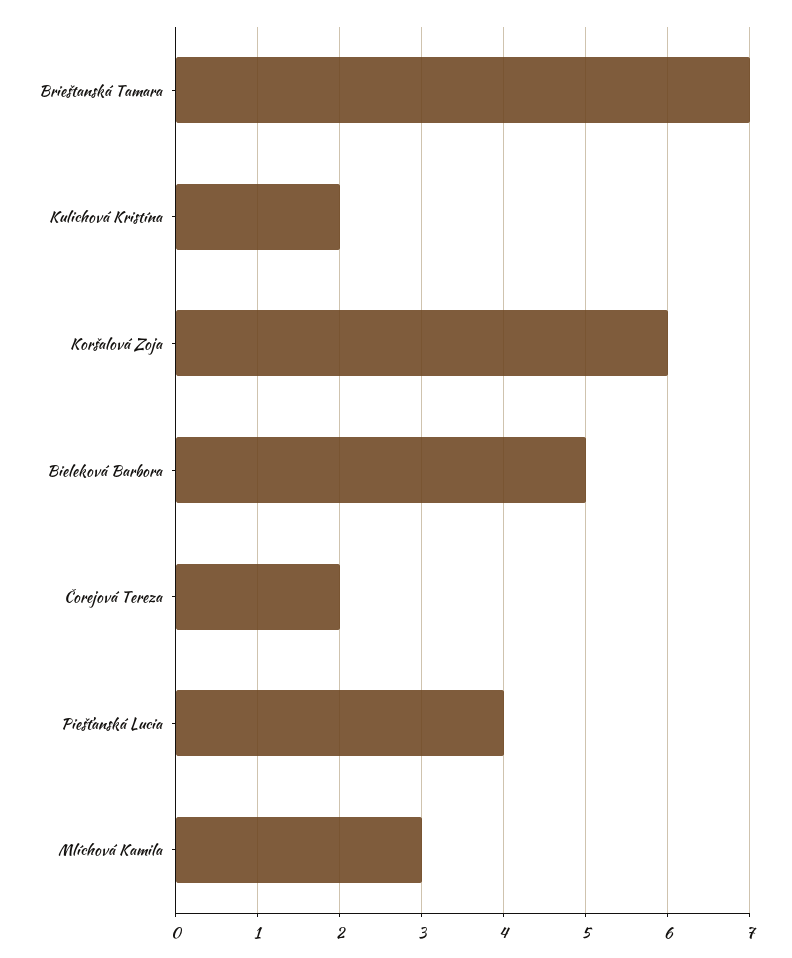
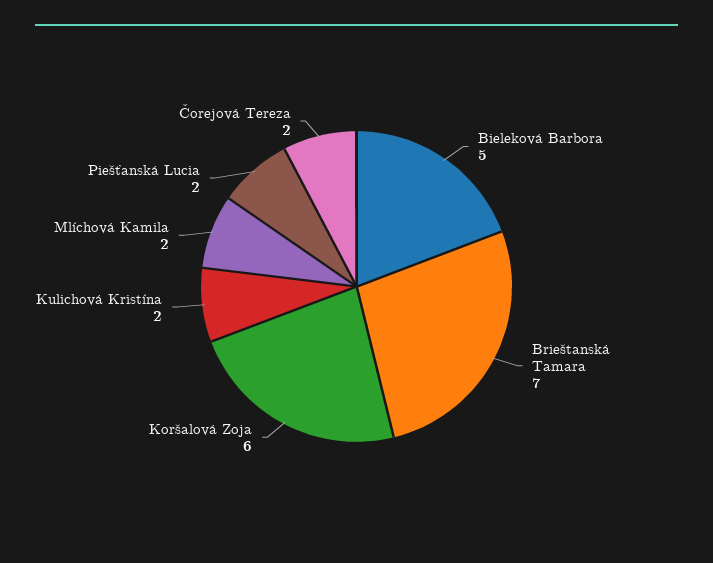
Piešťanská Lucia: 4 -> 2
Mlíchová Kamila: 3 -> 2

